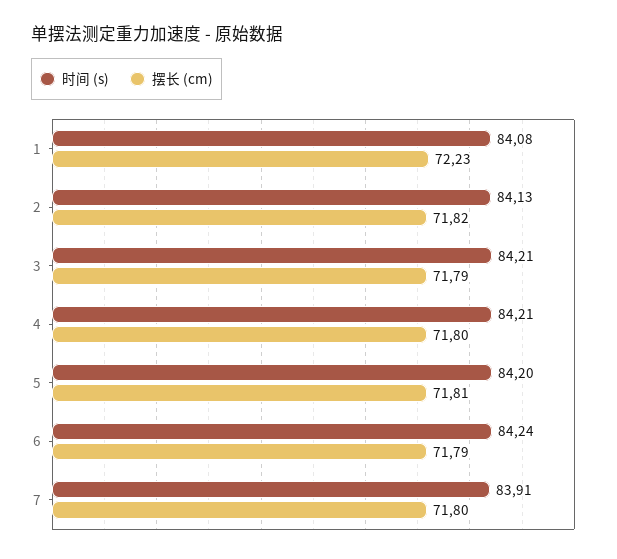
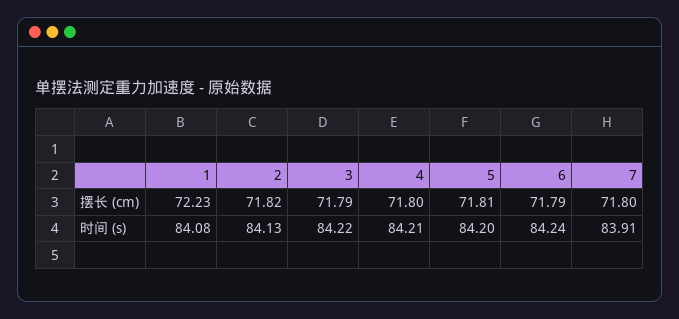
时间 (s), 3: 84.21 -> 84.22

